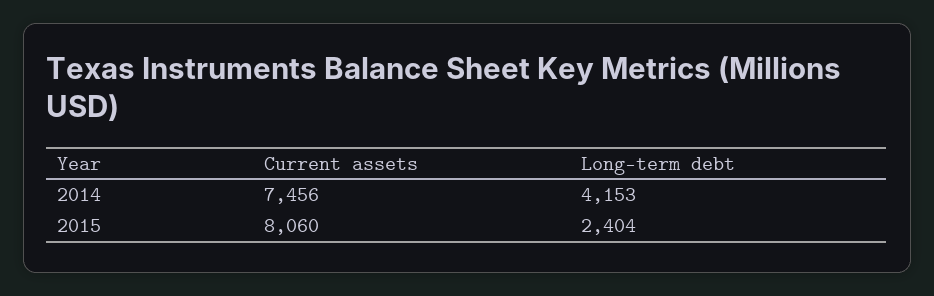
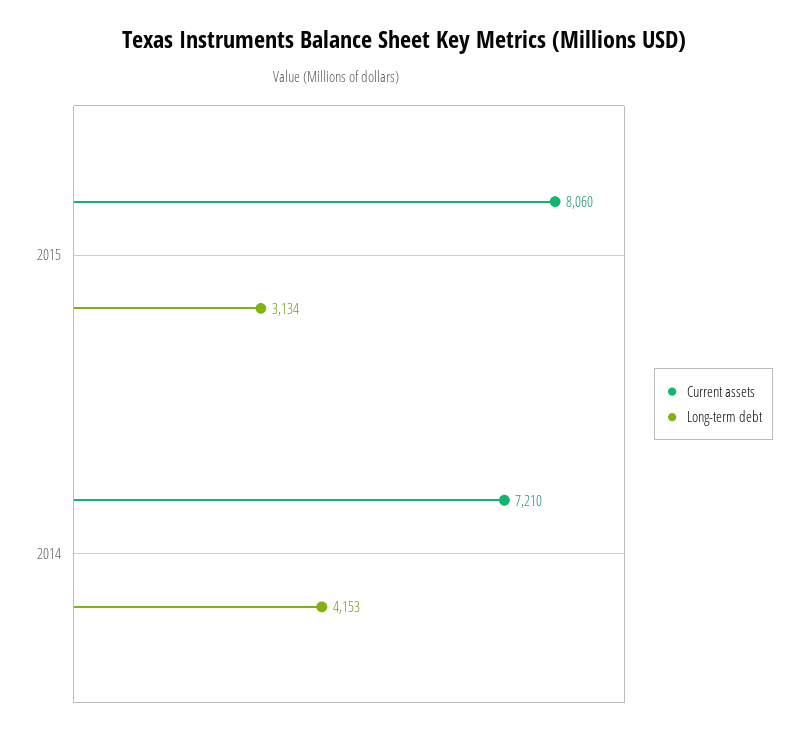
Current assets, 2014: 7456 -> 7210
Long-term debt, 2015: 2404 -> 3134

